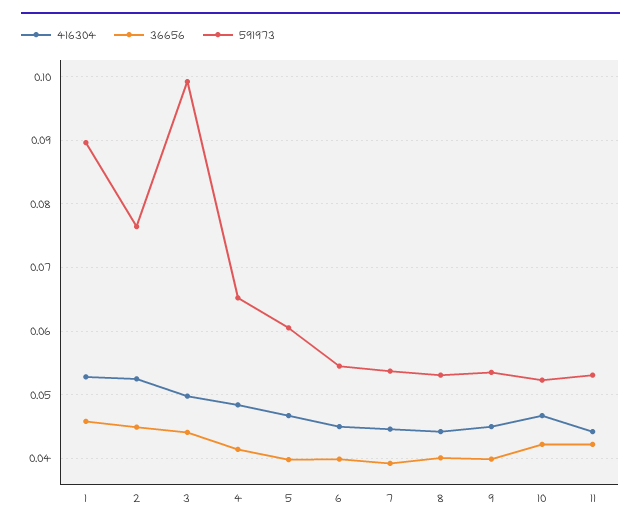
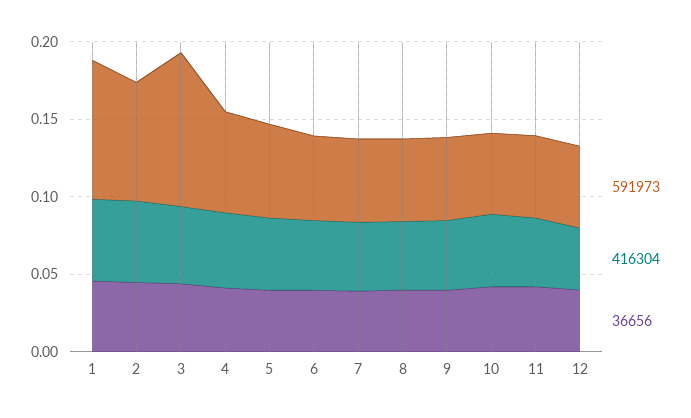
591973, 12: none -> 0.05
416304, 12: none -> 0.04
36656, 12: none -> 0.04

